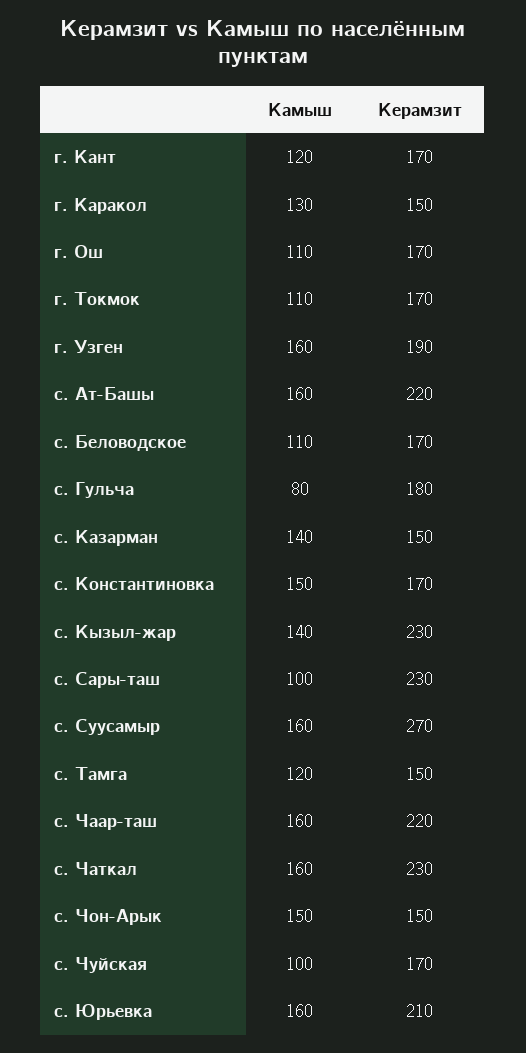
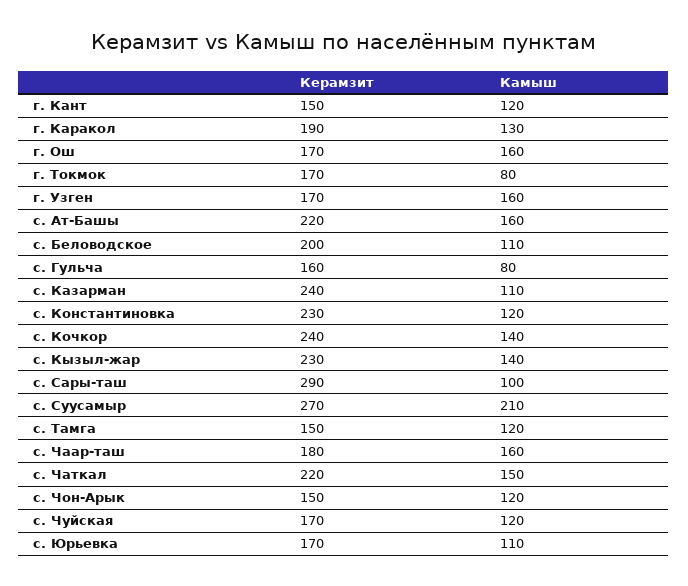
Керамзит, г. Кант: 170 -> 150
Керамзит, г. Каракол: 150 -> 190
Камыш, г. Ош: 110 -> 160
Камыш, г. Токмок: 110 -> 80
Керамзит, г. Узген: 190 -> 170
Керамзит, с. Беловодское: 170 -> 200
Керамзит, с. Гульча: 180 -> 160
Камыш, с. Казарман: 140 -> 110
Керамзит, с. Казарман: 150 -> 240
Камыш, с. Константиновка: 150 -> 120
Керамзит, с. Константиновка: 170 -> 230
Керамзит, с. Сары-таш: 230 -> 290
Камыш, с. Суусамыр: 160 -> 210
Керамзит, с. Чаар-таш: 220 -> 180
Камыш, с. Чаткал: 160 -> 150
Керамзит, с. Чаткал: 230 -> 220
Камыш, с. Чон-Арык: 150 -> 120
Камыш, с. Чуйская: 100 -> 120
Камыш, с. Юрьевка: 160 -> 110
Керамзит, с. Юрьевка: 210 -> 170
Керамзит, с. Кочкор: none -> 240
Камыш, с. Кочкор: none -> 140

